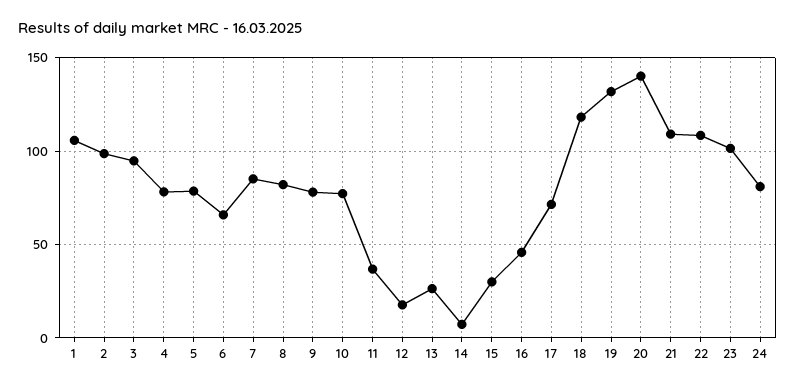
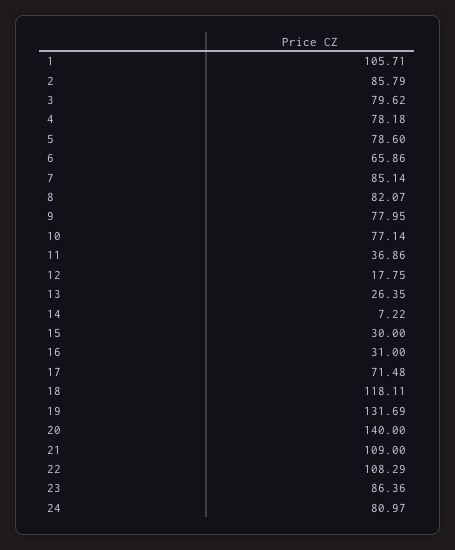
2: 100 -> 85.79
3: 95 -> 79.62
16: 45 -> 31
23: 100 -> 86.36

